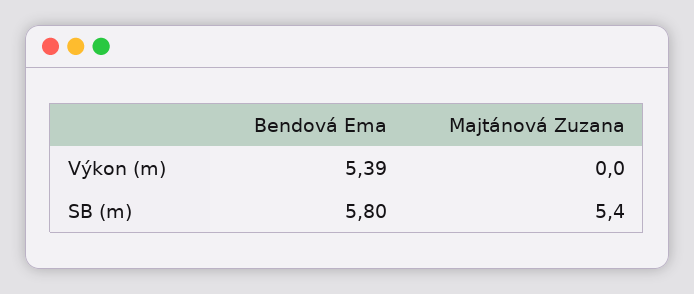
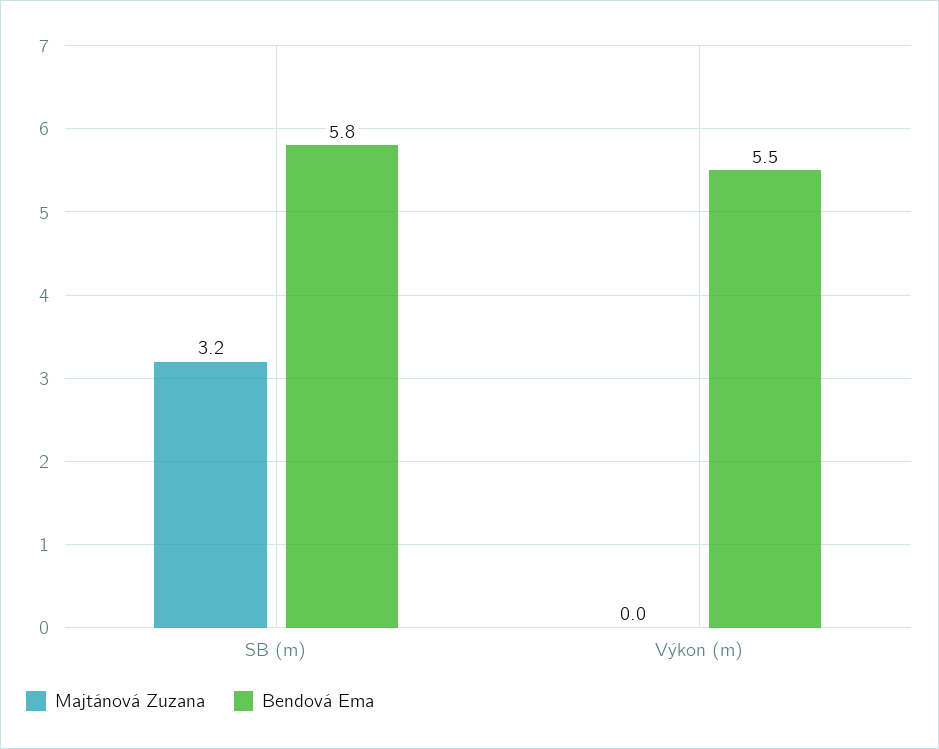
Bendová Ema, Výkon (m): 5.39 -> 5.5
Majtánová Zuzana, SB (m): 5.4 -> 3.2

